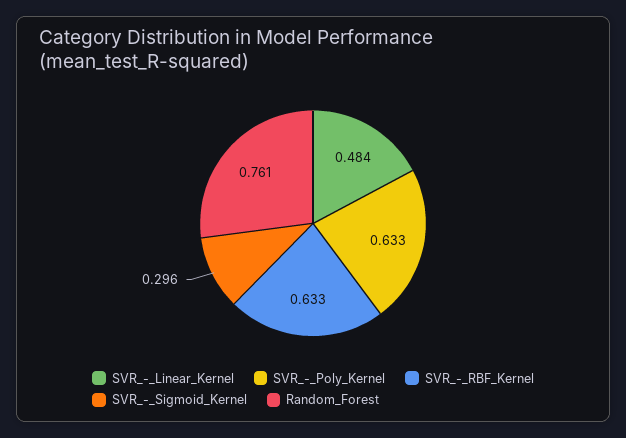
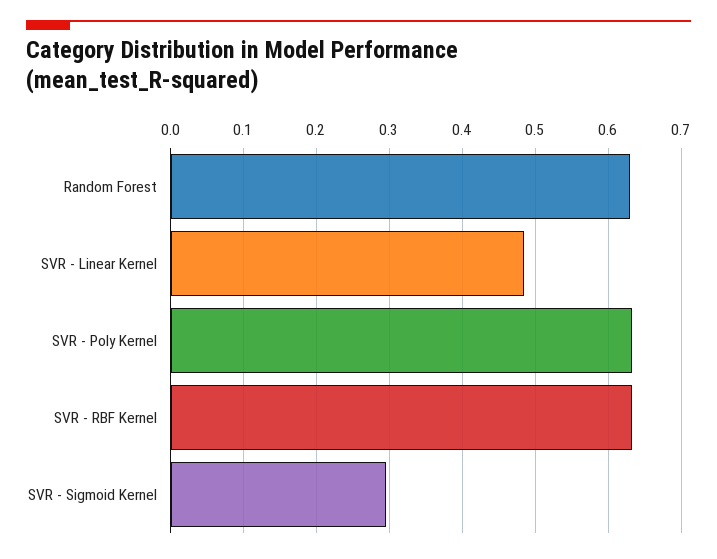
Random_Forest: 0.761 -> 0.63

